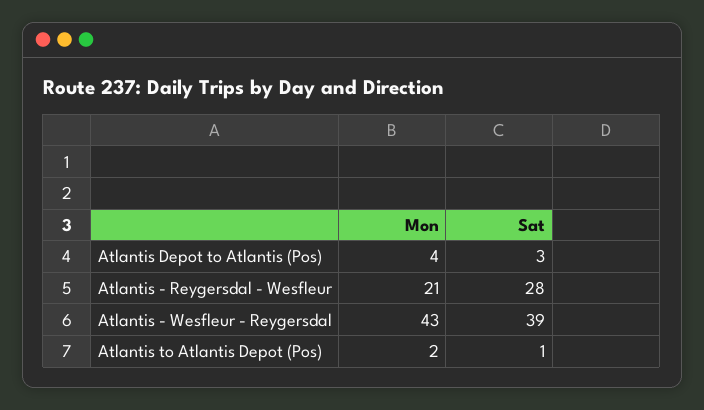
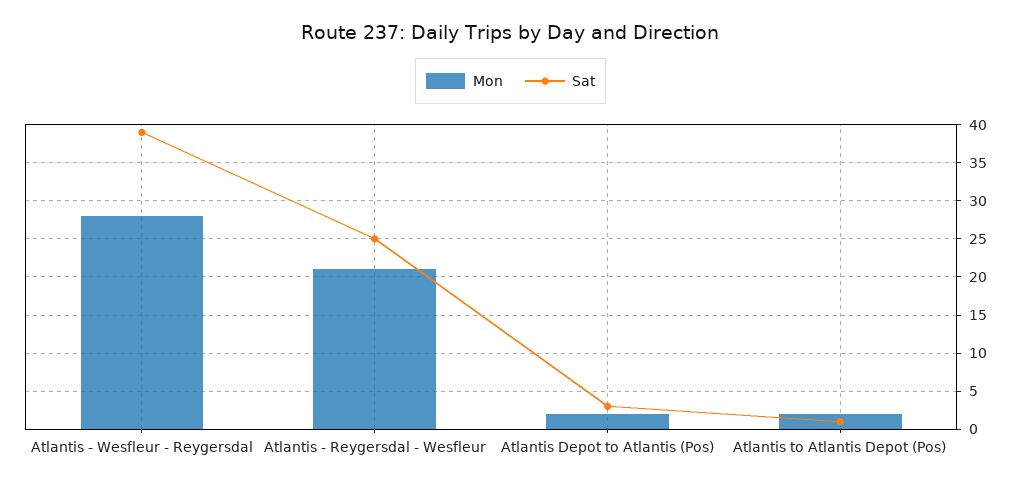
Mon, Atlantis Depot to Atlantis (Pos): 4 -> 2
Sat, Atlantis - Reygersdal - Wesfleur: 28 -> 25
Mon, Atlantis - Wesfleur - Reygersdal: 43 -> 28

